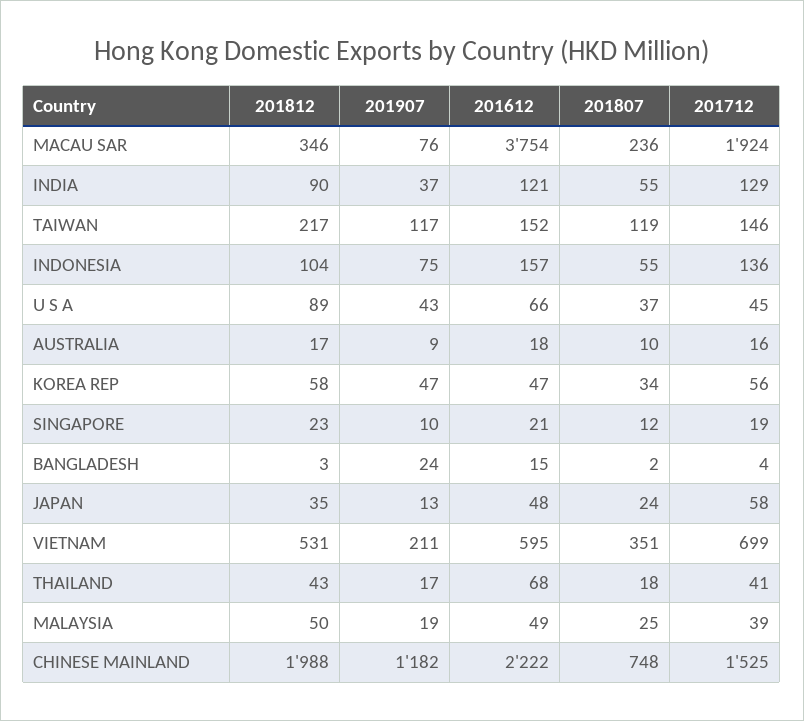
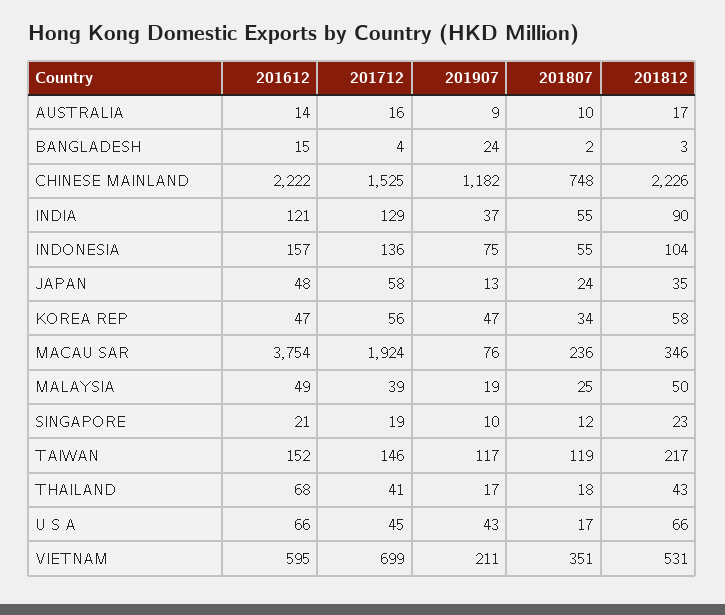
201812, U S A: 89 -> 66
201807, U S A: 37 -> 17
201612, AUSTRALIA: 18 -> 14
201812, CHINESE MAINLAND: 1988 -> 2226

